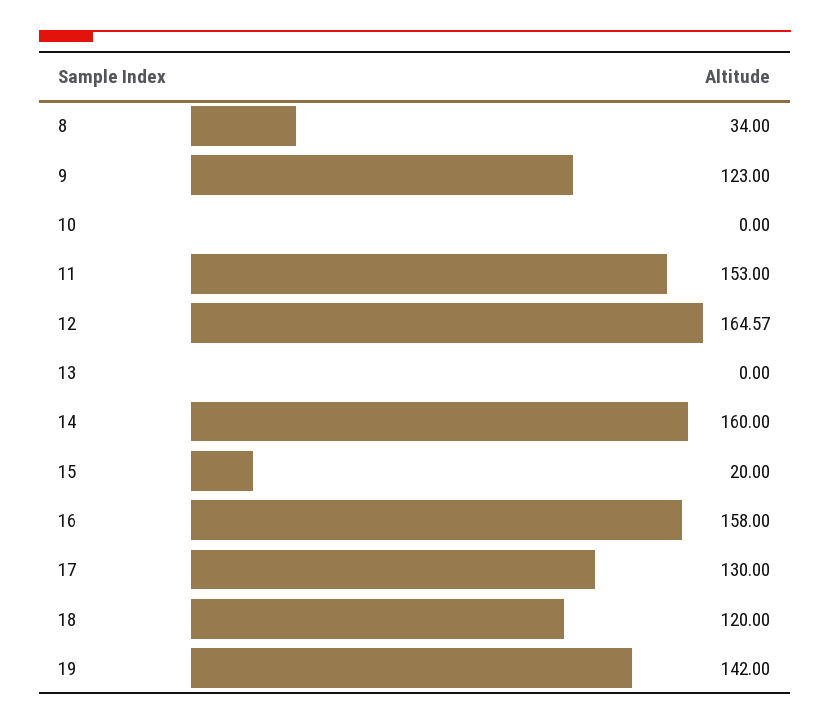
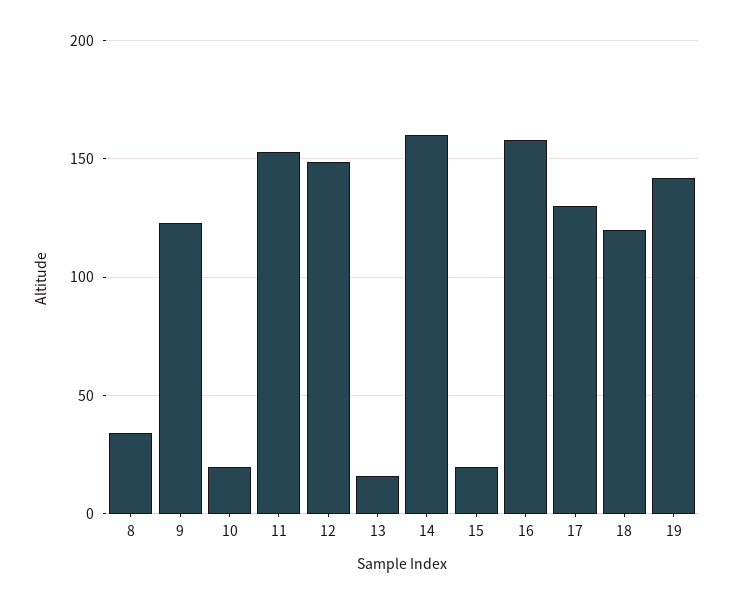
10: 0 -> 20
12: 164.57 -> 150
13: 0 -> 15

